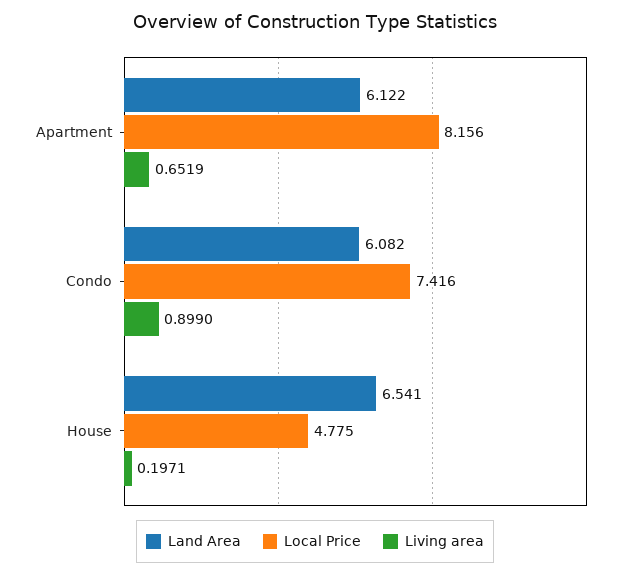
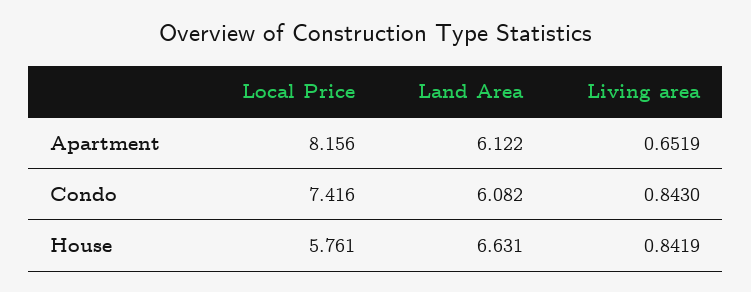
Living area, Condo: 0.899 -> 0.843
Land Area, House: 6.541 -> 6.631
Local Price, House: 4.775 -> 5.761
Living area, House: 0.1971 -> 0.8419

